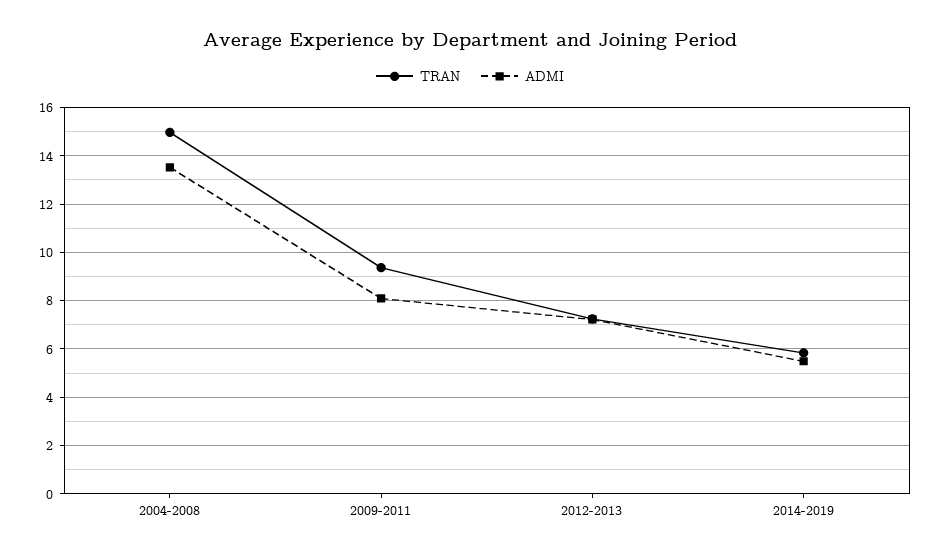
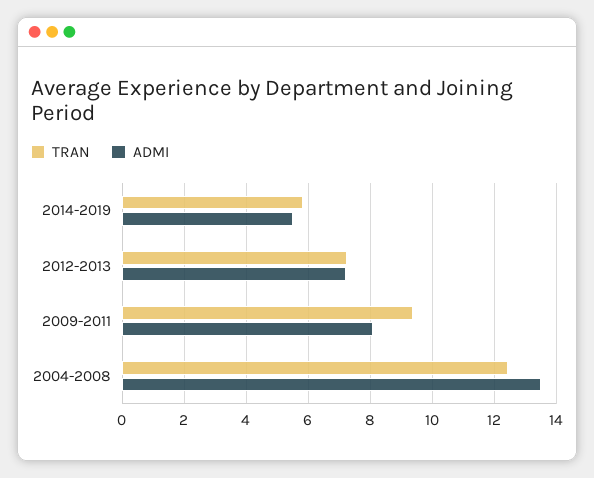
TRAN, 2004-2008: 15 -> 12.4

